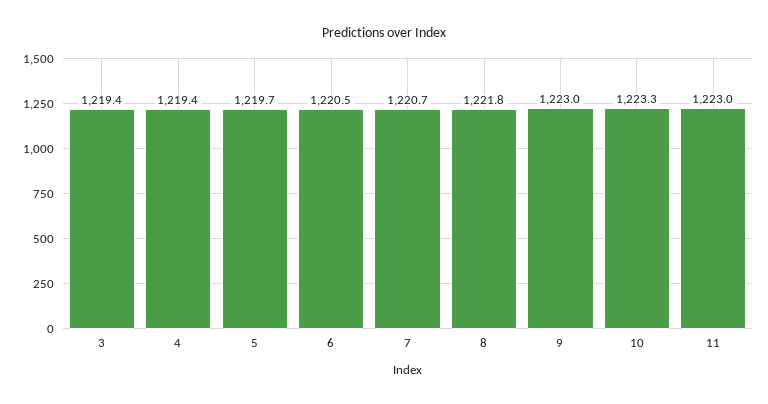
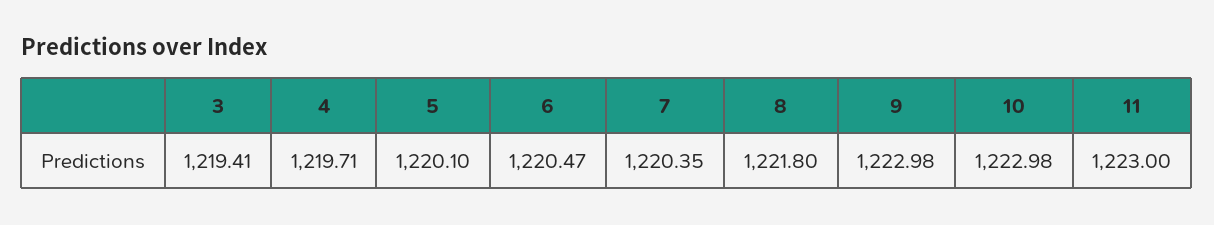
4: 1219.4 -> 1219.71
5: 1219.7 -> 1220.1
7: 1220.7 -> 1220.35
10: 1223.3 -> 1222.98

